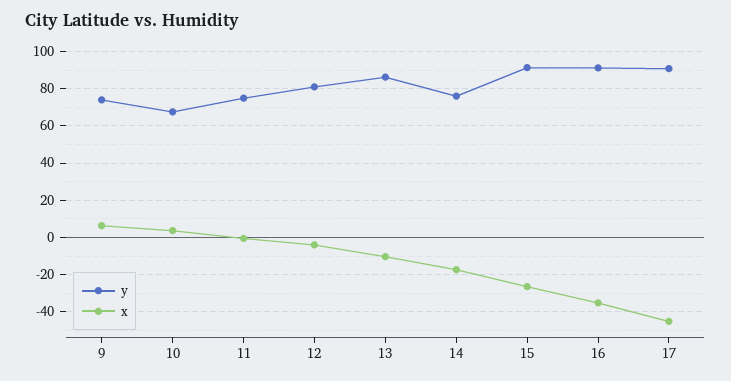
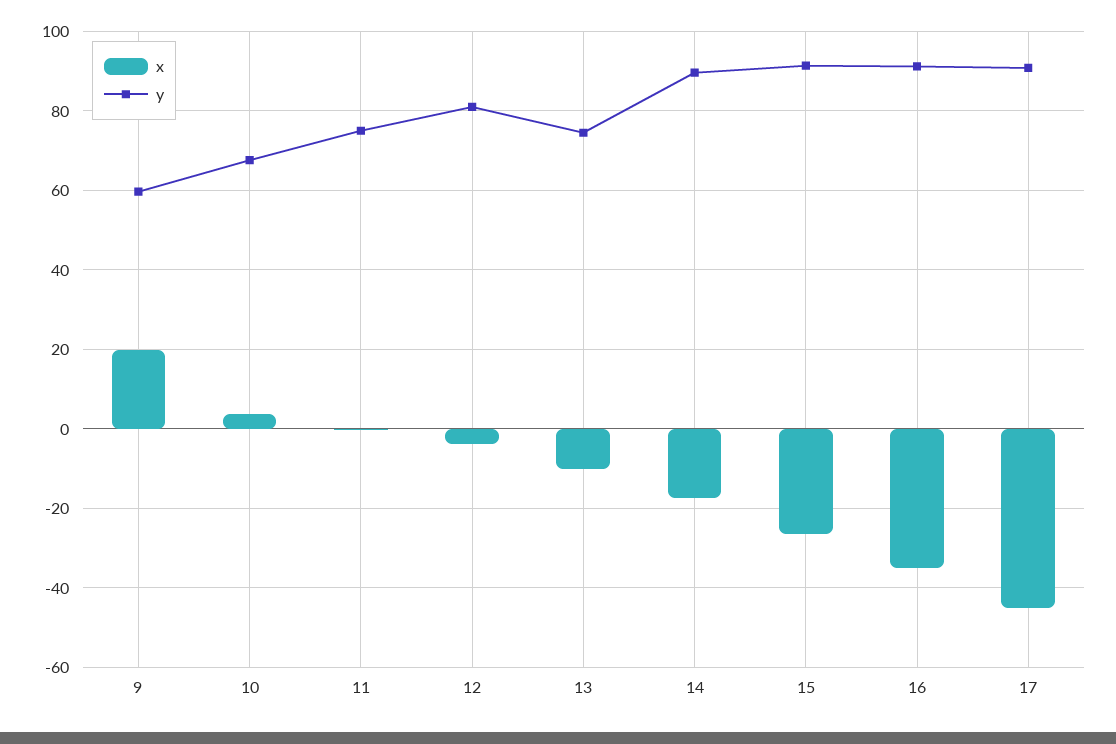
y, 9: 75 -> 60
x, 9: 5 -> 20
y, 13: 85 -> 74
y, 14: 75 -> 90

